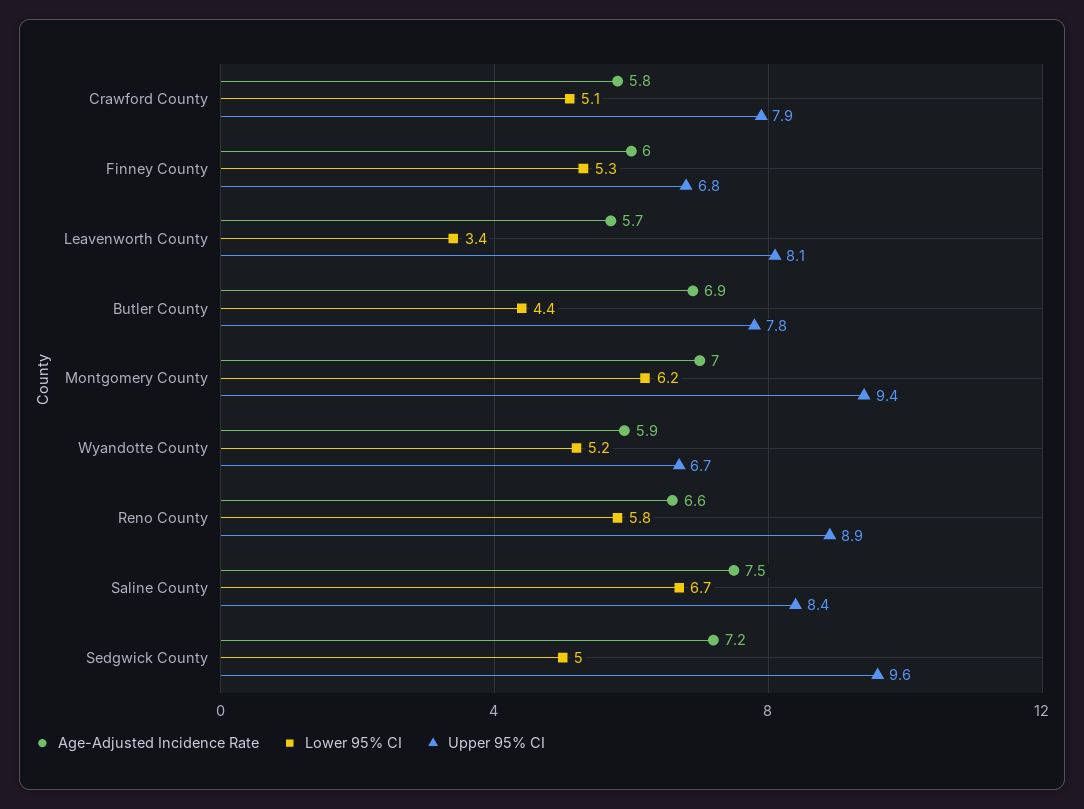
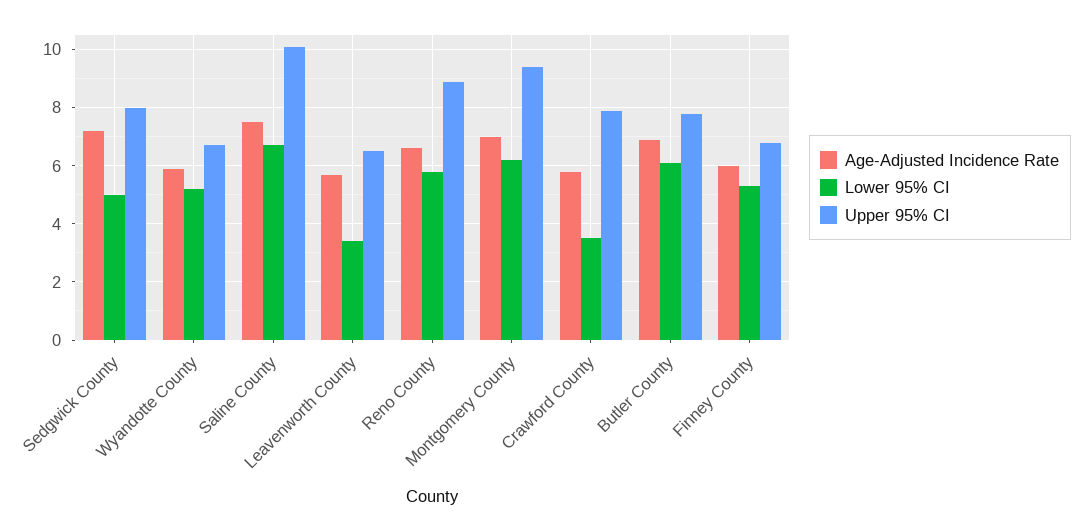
Lower 95% CI, Crawford County: 5.1 -> 3.5
Upper 95% CI, Leavenworth County: 8.1 -> 6.5
Lower 95% CI, Butler County: 4.4 -> 6
Upper 95% CI, Saline County: 8.4 -> 10
Upper 95% CI, Sedgwick County: 9.6 -> 8

